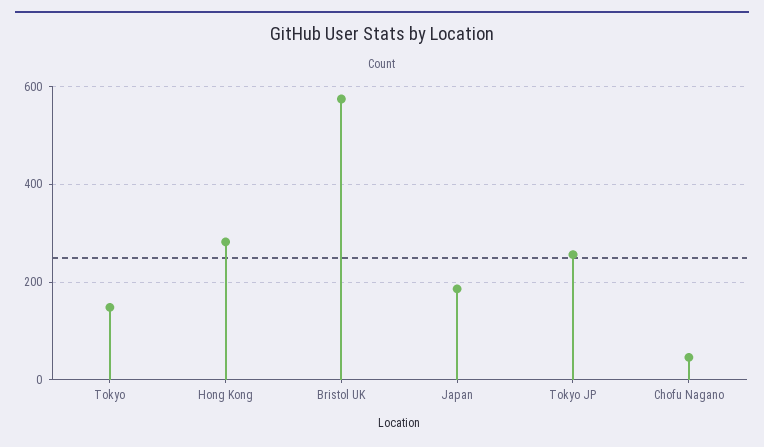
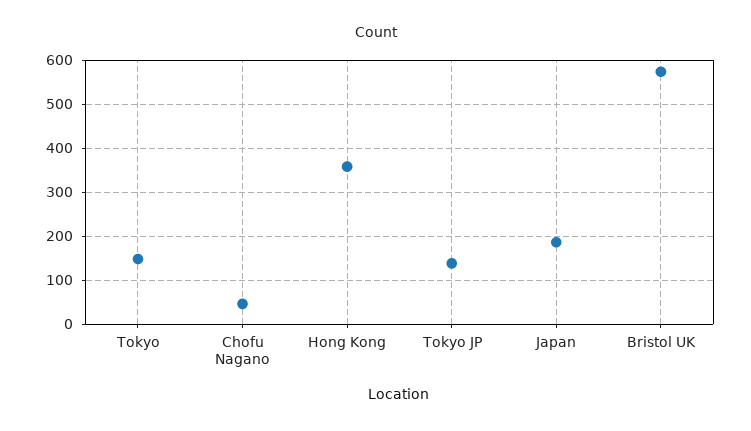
Hong Kong: 280 -> 360
Tokyo JP: 260 -> 140

